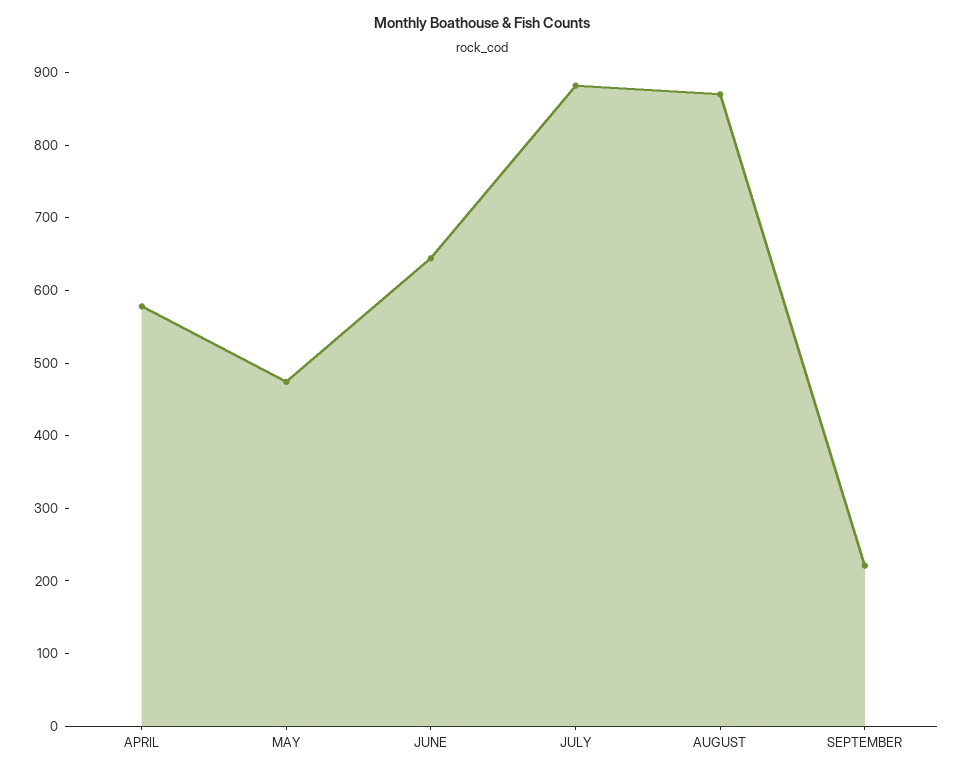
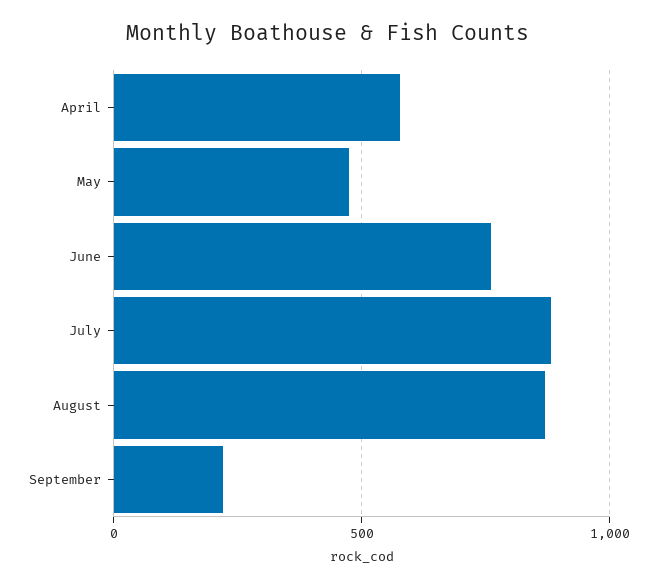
JUNE: 640 -> 750

